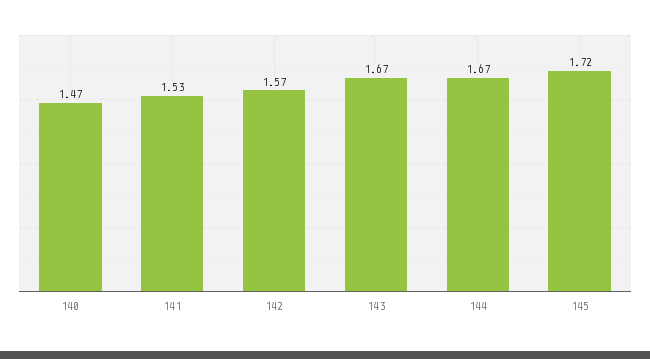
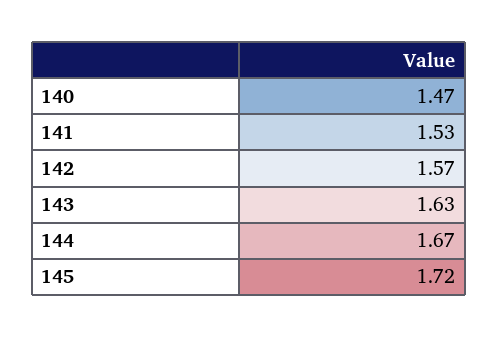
143: 1.67 -> 1.63

